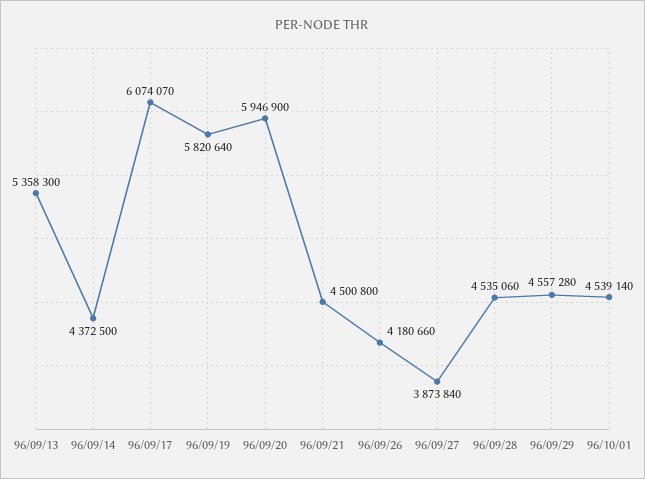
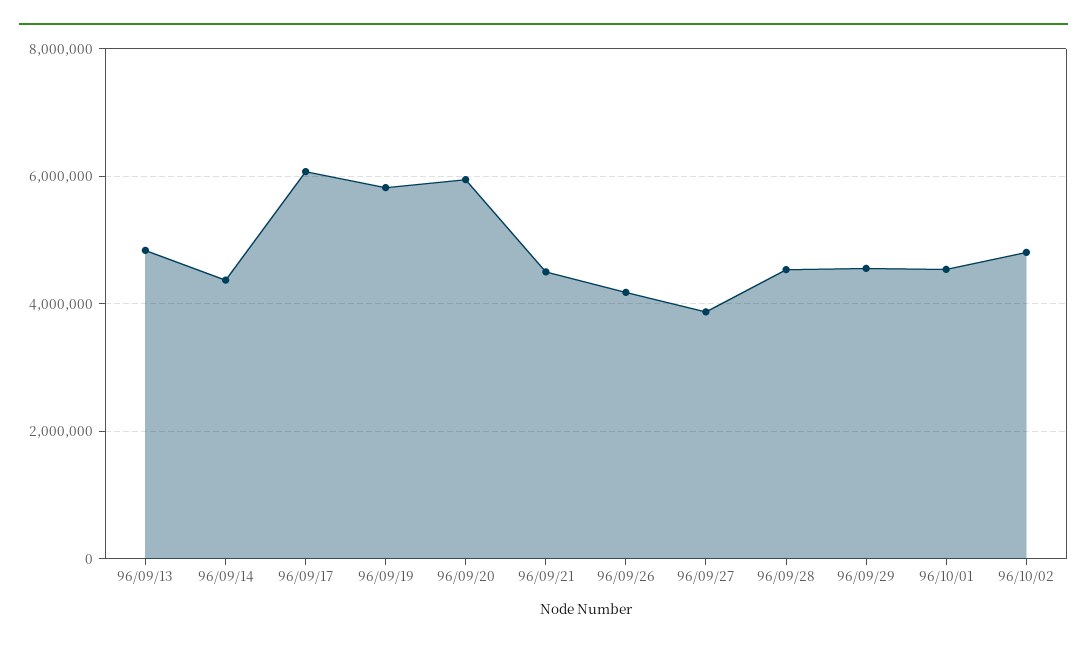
96/09/13: 5358300 -> 4800000
96/10/02: none -> 4800000

